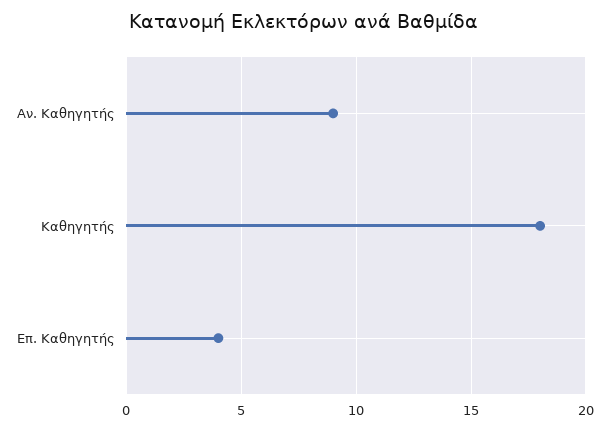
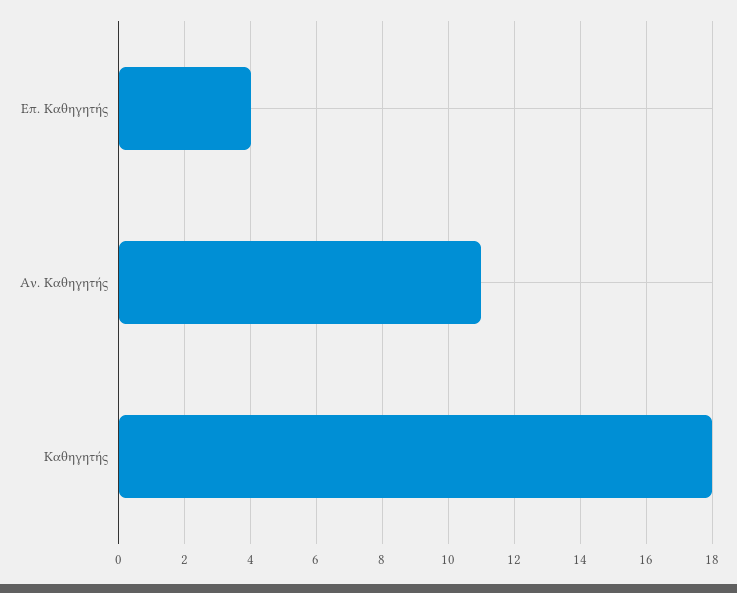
Αν. Καθηγητής: 9 -> 11

